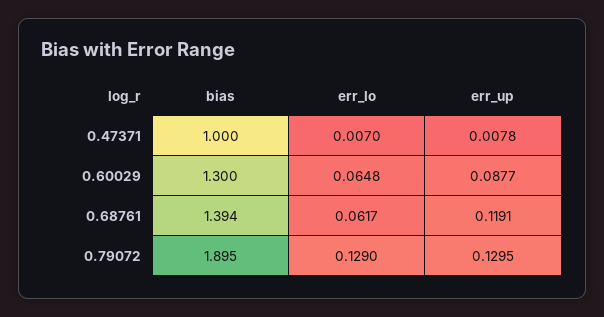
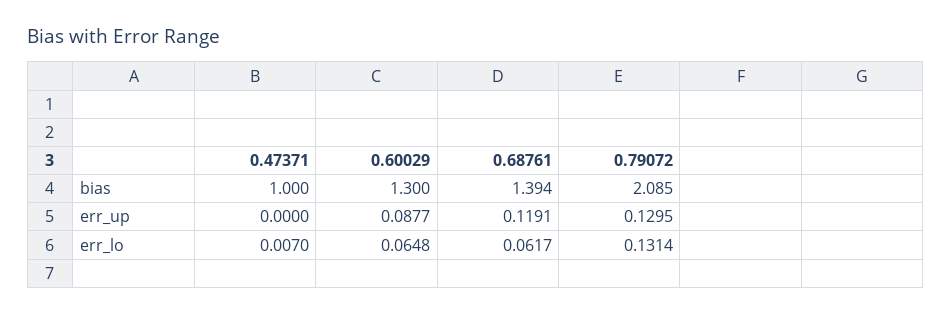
err_up, 0.47371: 0.0078 -> 0
bias, 0.79072: 1.895 -> 2.085
err_lo, 0.79072: 0.129 -> 0.1314

